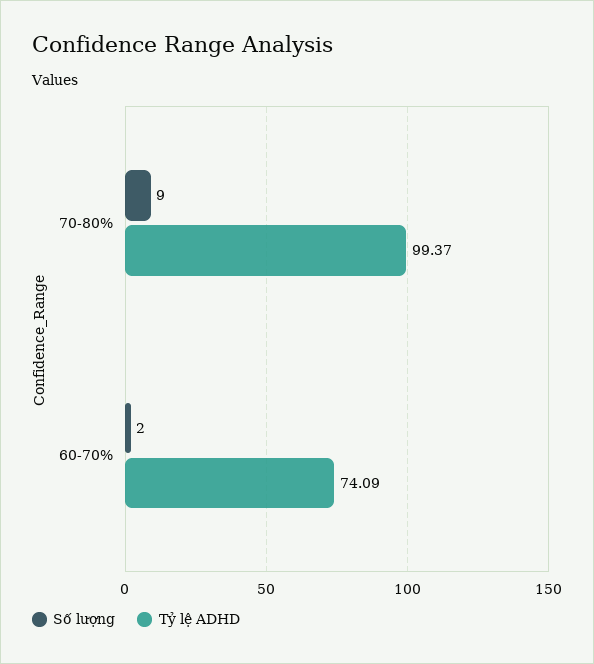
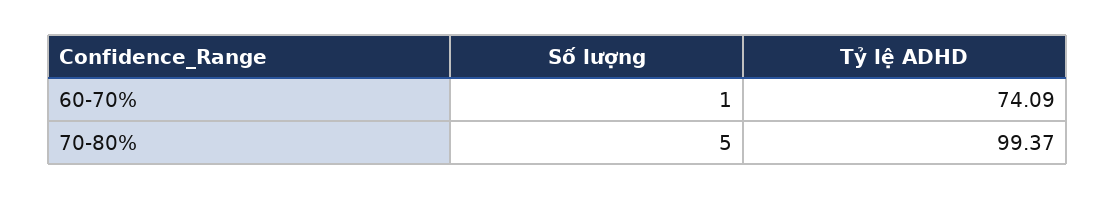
Số lượng, 70-80%: 9 -> 5
Số lượng, 60-70%: 2 -> 1

